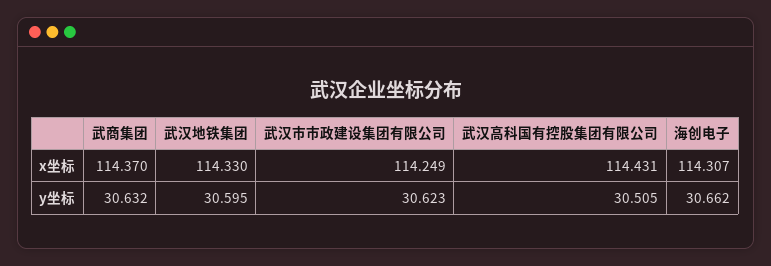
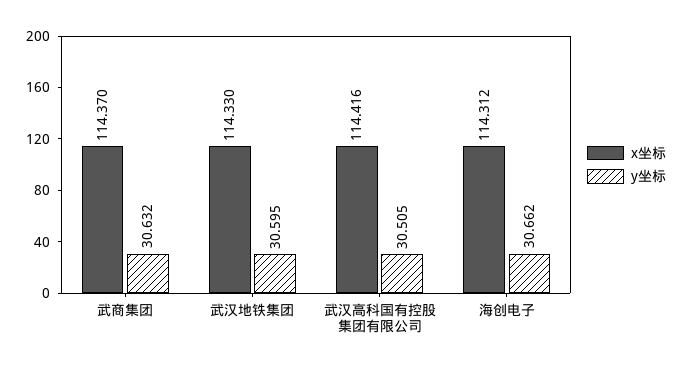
x坐标, 武汉市市政建设集团有限公司: 114.249 -> none
x坐标, 武汉高科国有控股集团有限公司: 114.431 -> 114.416
x坐标, 海创电子: 114.307 -> 114.312
y坐标, 武汉市市政建设集团有限公司: 30.623 -> none

